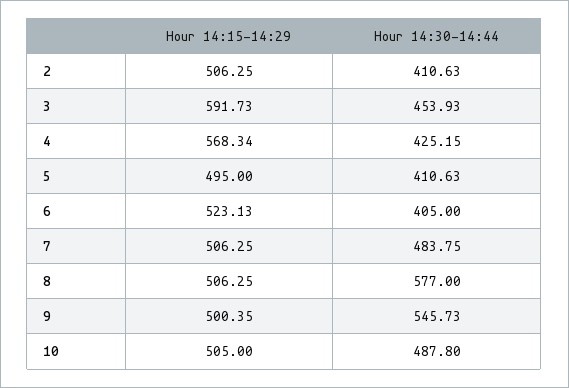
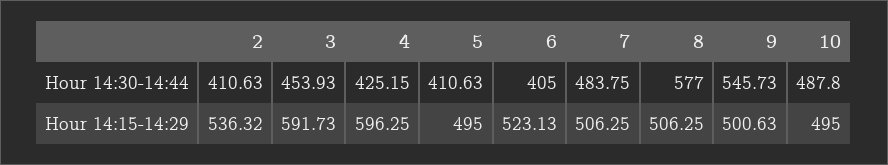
Hour 14:15-14:29, 2: 506.25 -> 536.32
Hour 14:15-14:29, 4: 568.34 -> 596.25
Hour 14:15-14:29, 9: 500.35 -> 500.63
Hour 14:15-14:29, 10: 505 -> 495

